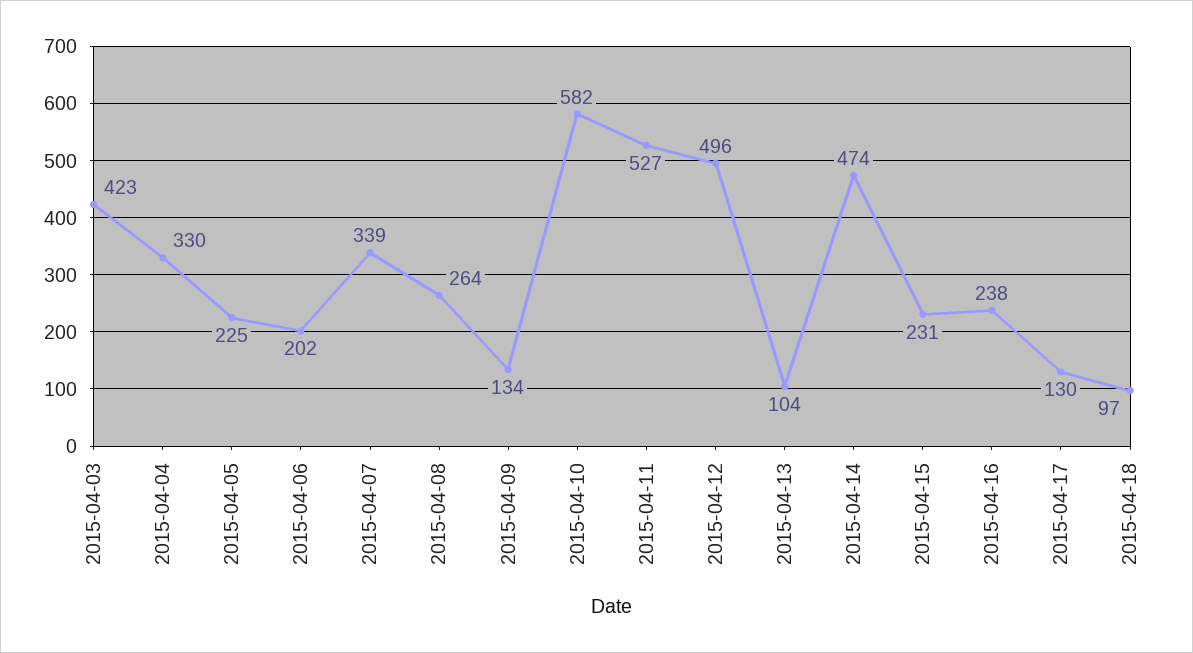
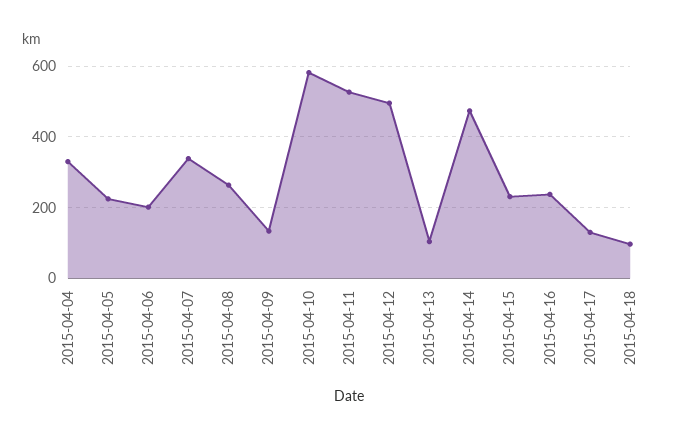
2015-04-03: 423 -> none

